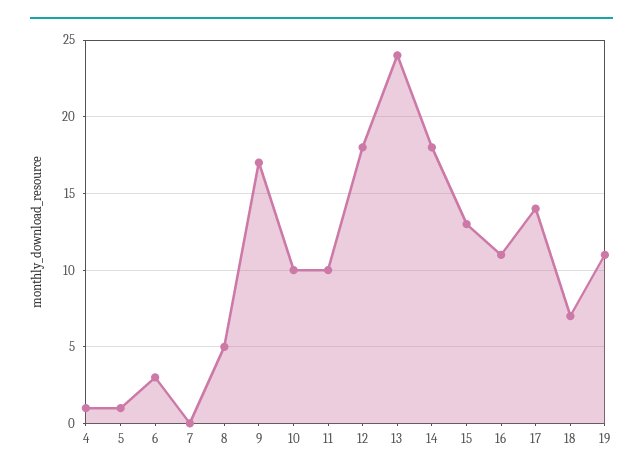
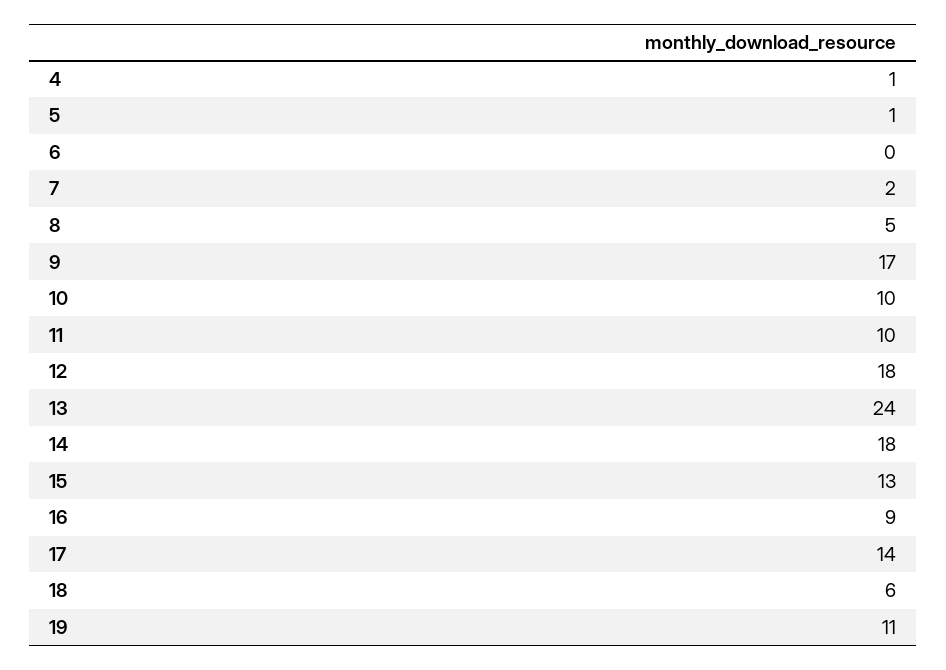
6: 3 -> 0
7: 0 -> 2
16: 11 -> 9
18: 7 -> 6

